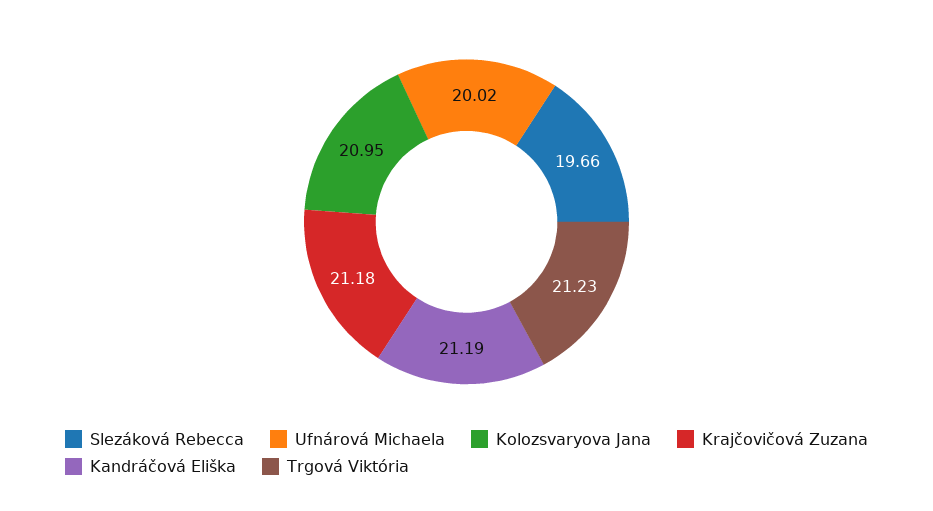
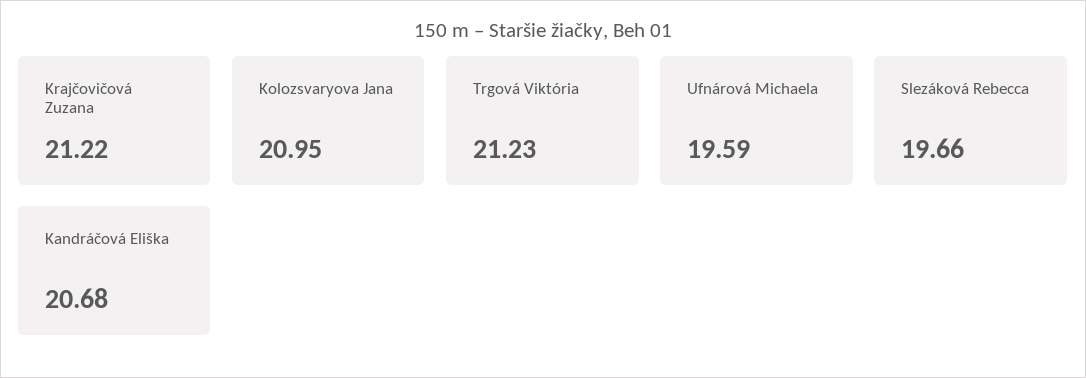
Ufnárová Michaela: 20.02 -> 19.59
Krajčovičová Zuzana: 21.18 -> 21.22
Kandráčová Eliška: 21.19 -> 20.68

